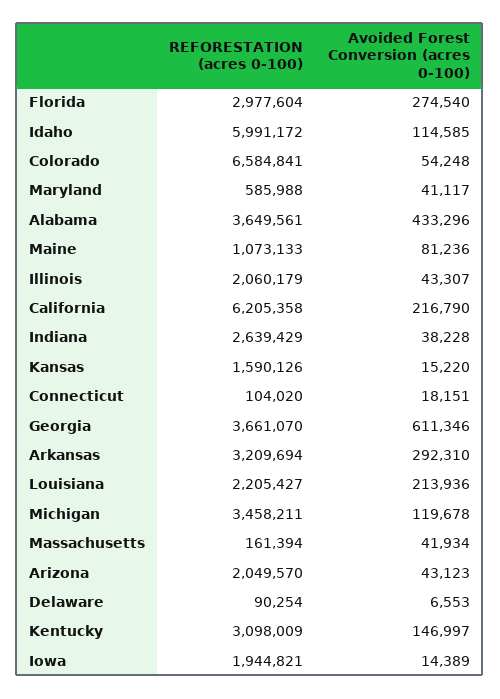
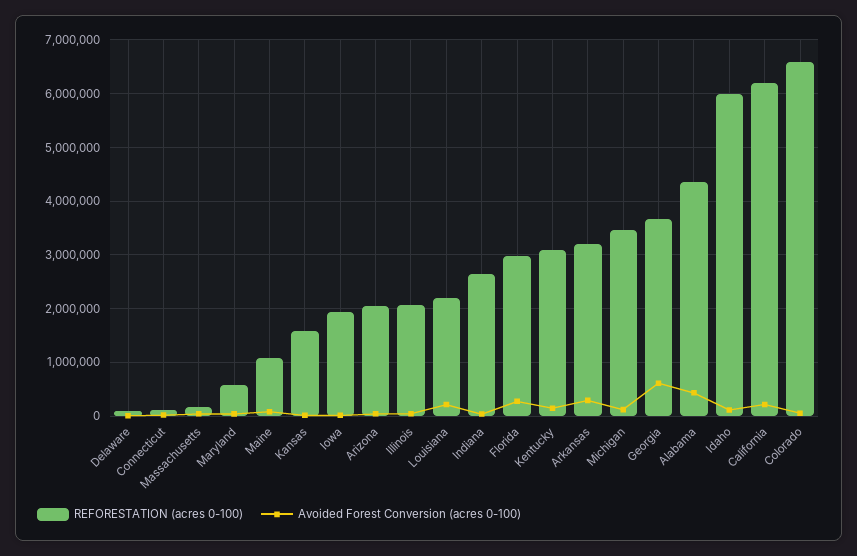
REFORESTATION (acres 0-100), Alabama: 3649561 -> 4400000

